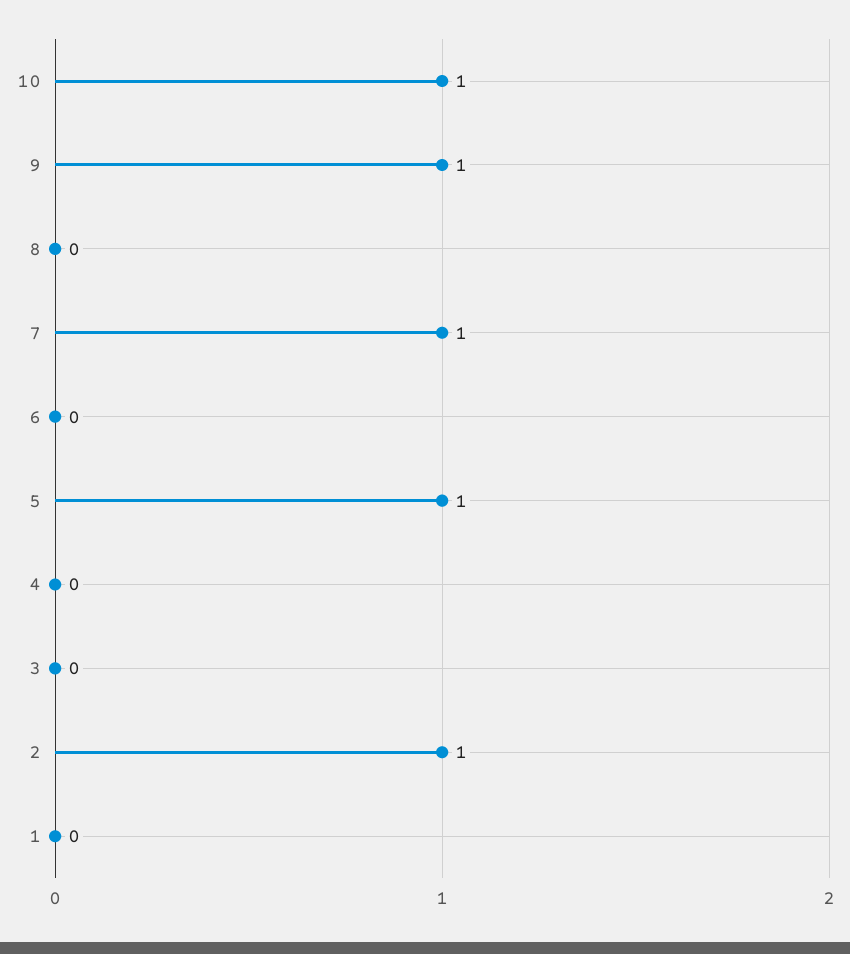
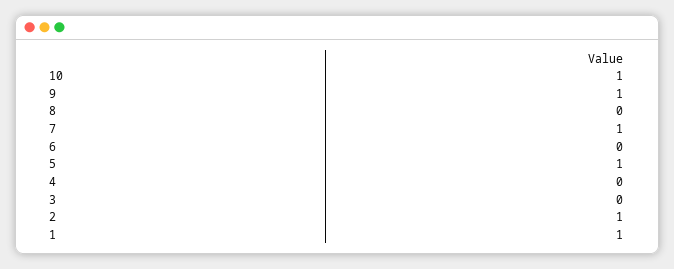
1: 0 -> 1

